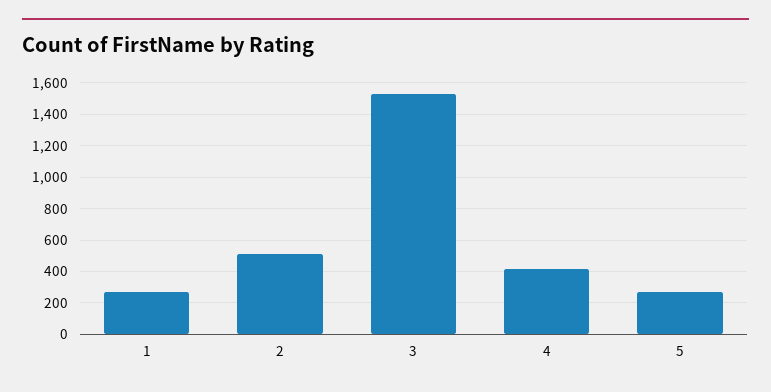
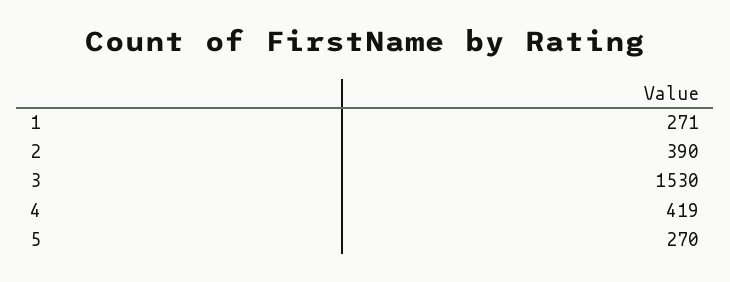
2: 500 -> 390

